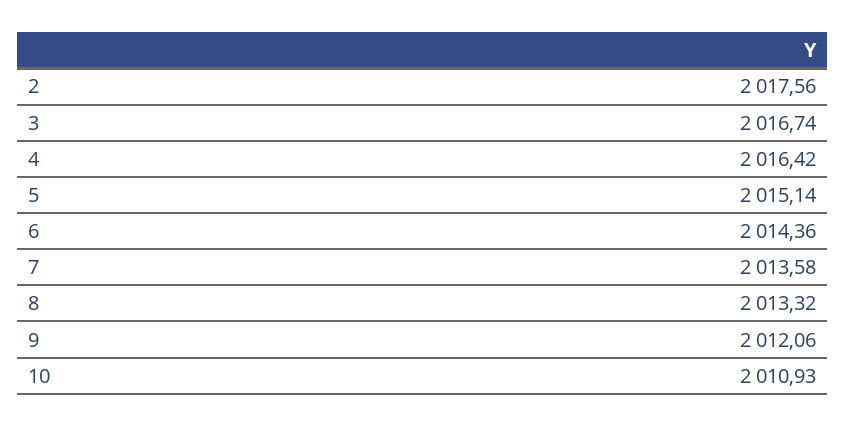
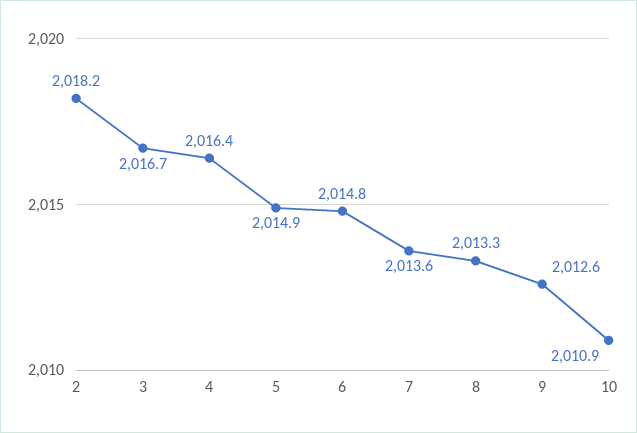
2: 2017.56 -> 2018.2
5: 2015.14 -> 2014.9
6: 2014.36 -> 2014.8
9: 2012.06 -> 2012.6

